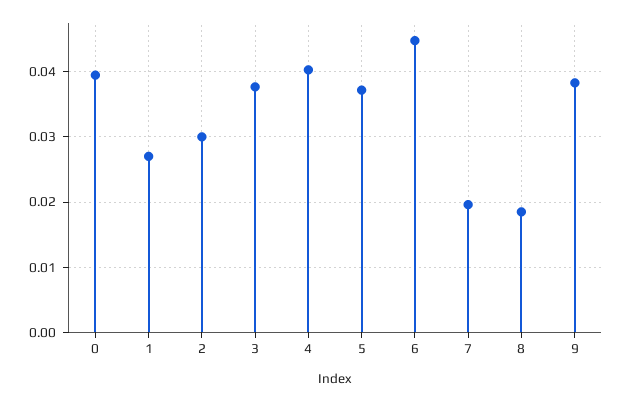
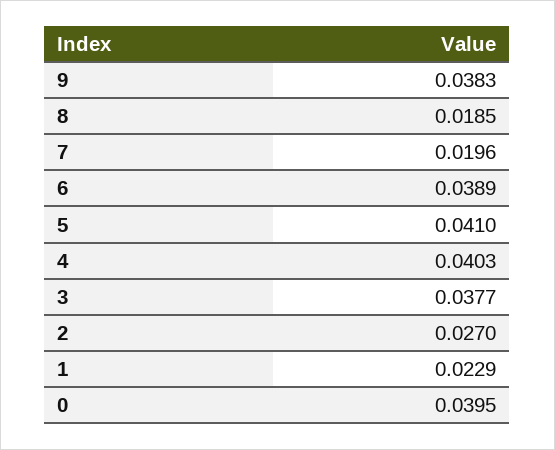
1: 0.027 -> 0.0229
2: 0.03 -> 0.027
5: 0.037 -> 0.041
6: 0.045 -> 0.0389

